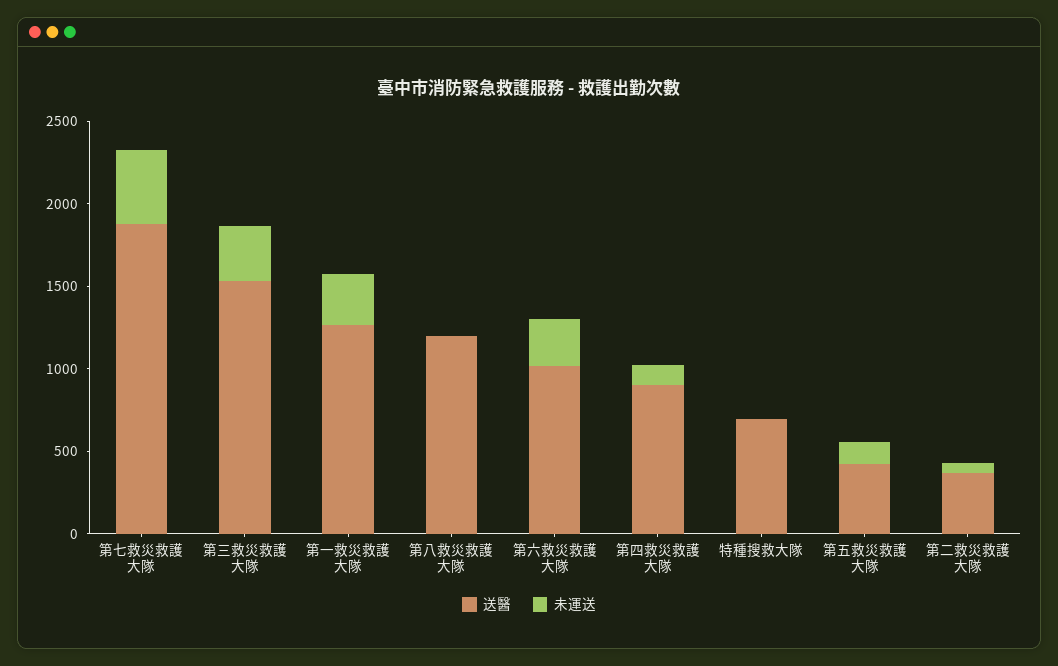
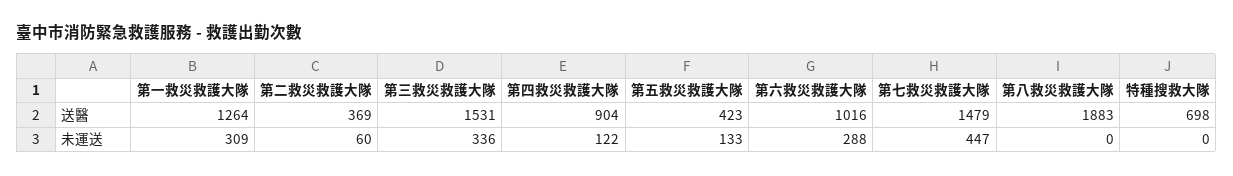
送醫, 第七救災救護大隊: 1900 -> 1479
送醫, 第八救災救護大隊: 1200 -> 1883

